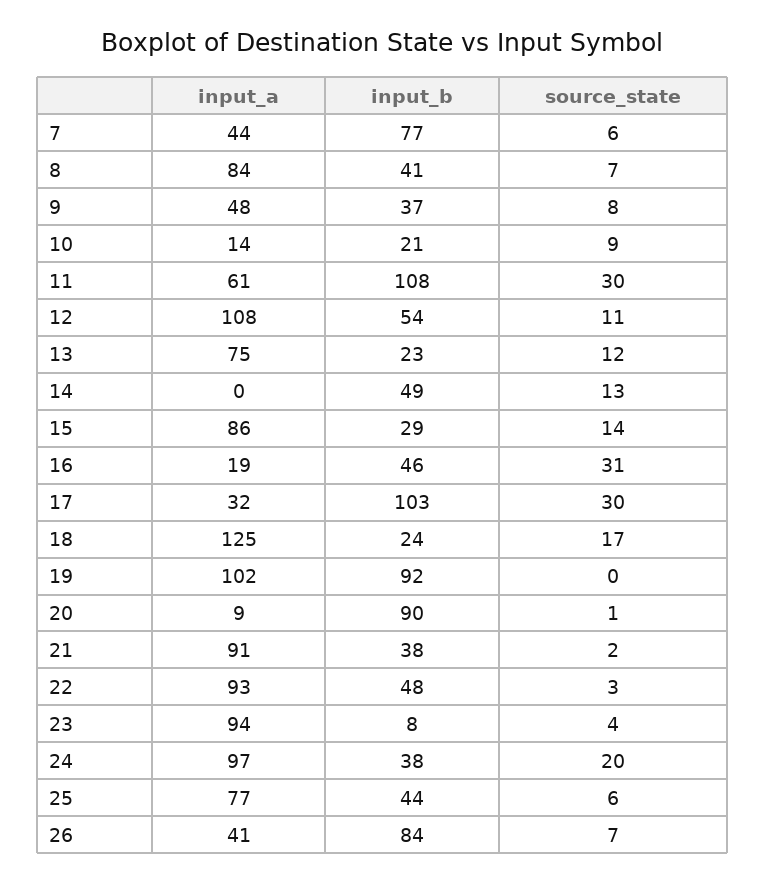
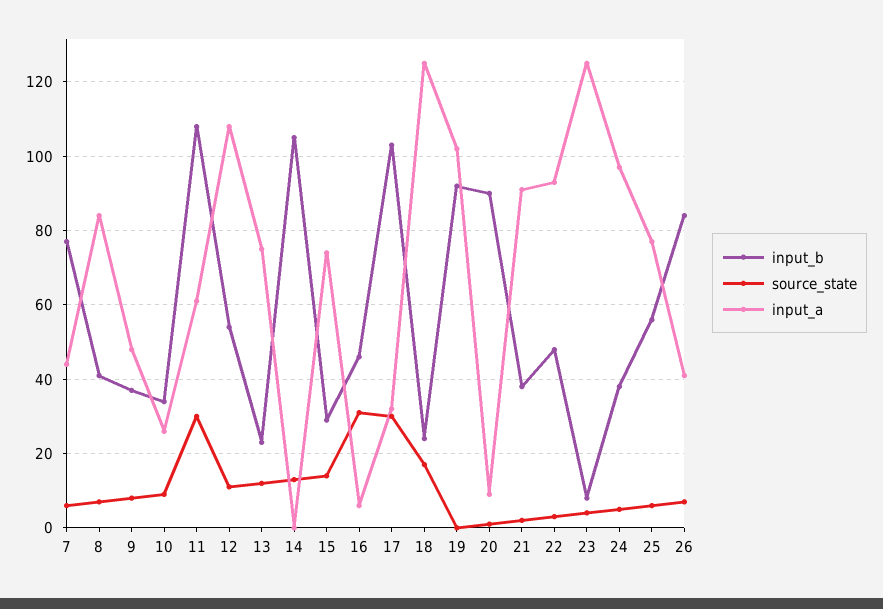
input_a, 10: 14 -> 25
input_b, 10: 21 -> 35
input_b, 14: 49 -> 105
input_a, 15: 86 -> 75
input_a, 16: 19 -> 5
input_a, 23: 94 -> 125
source_state, 24: 20 -> 5
input_b, 25: 44 -> 55

